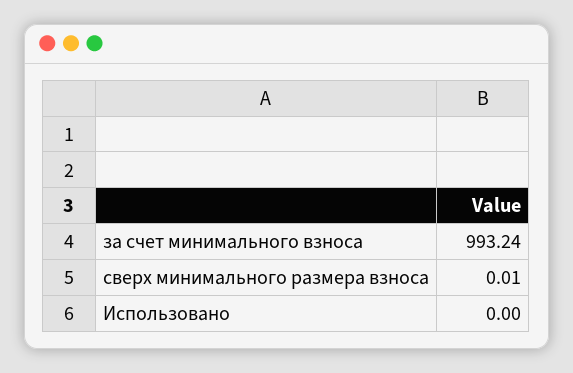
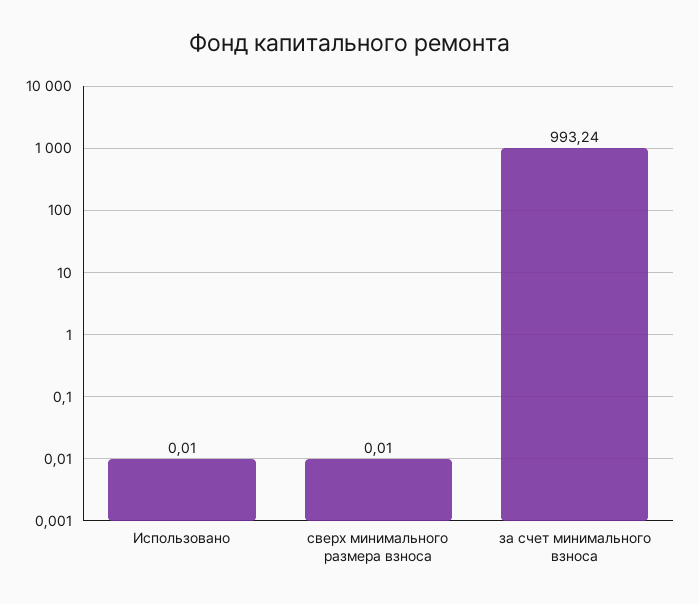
Использовано: 0 -> 0.01

